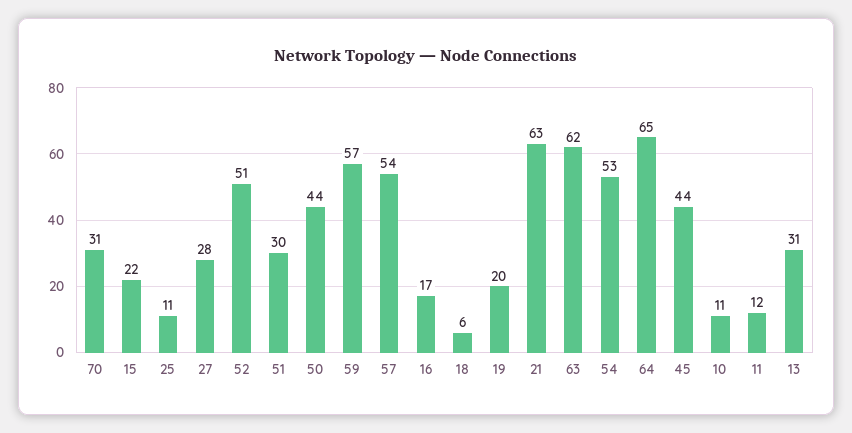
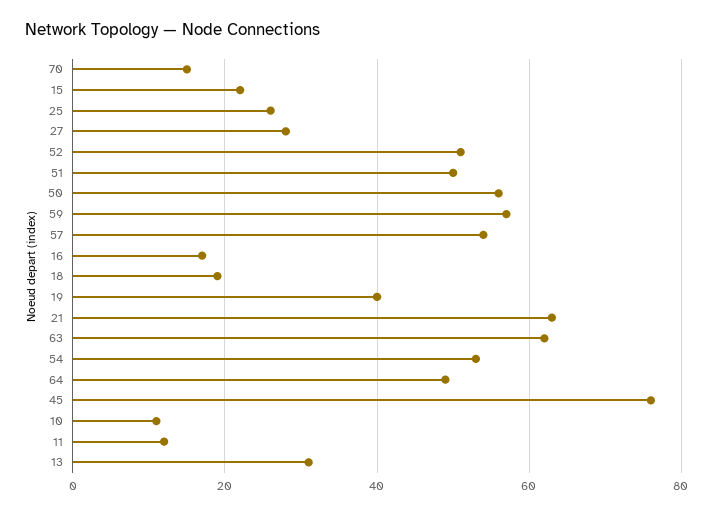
70: 31 -> 15
25: 11 -> 25
51: 30 -> 50
50: 44 -> 55
18: 6 -> 20
19: 20 -> 40
64: 65 -> 50
45: 44 -> 75

